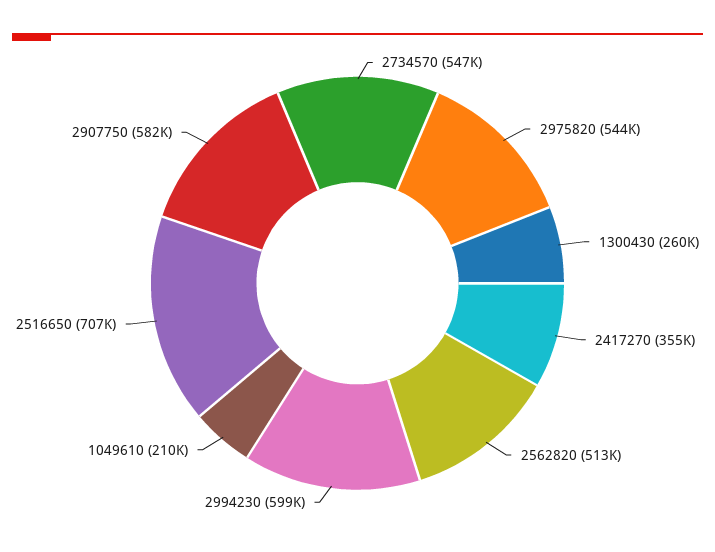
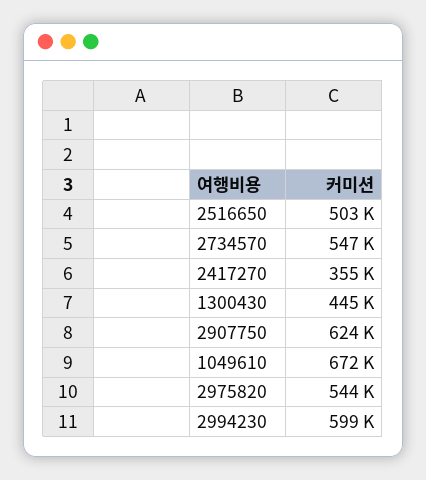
1300430: 260000 -> 445000
2562820: 513000 -> none
1049610: 210000 -> 672000
2516650: 707000 -> 503000
2907750: 582000 -> 624000

